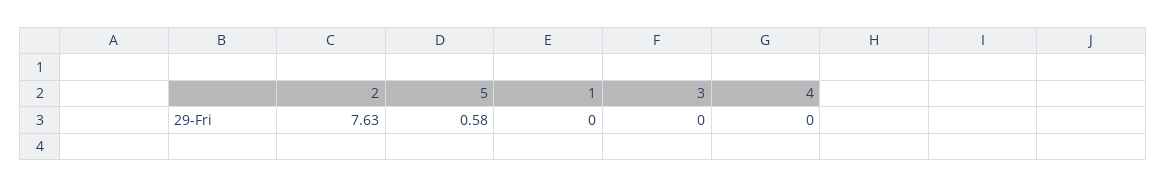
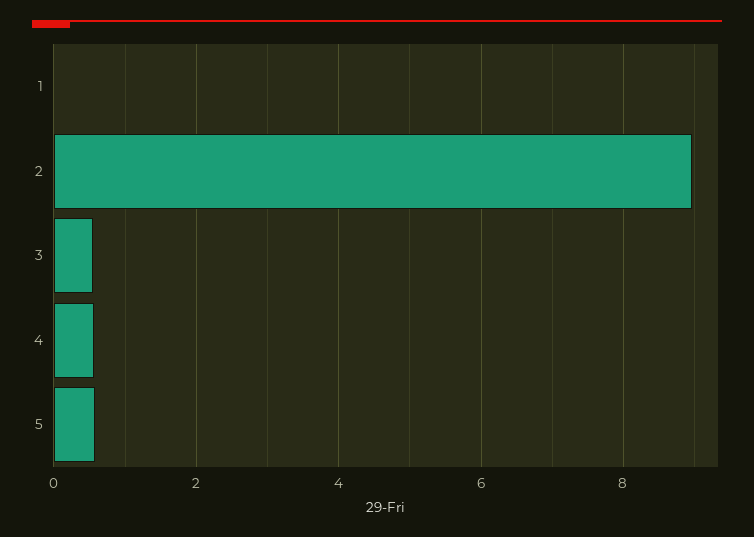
2: 7.63 -> 9
3: 0 -> 0.6
4: 0 -> 0.6

